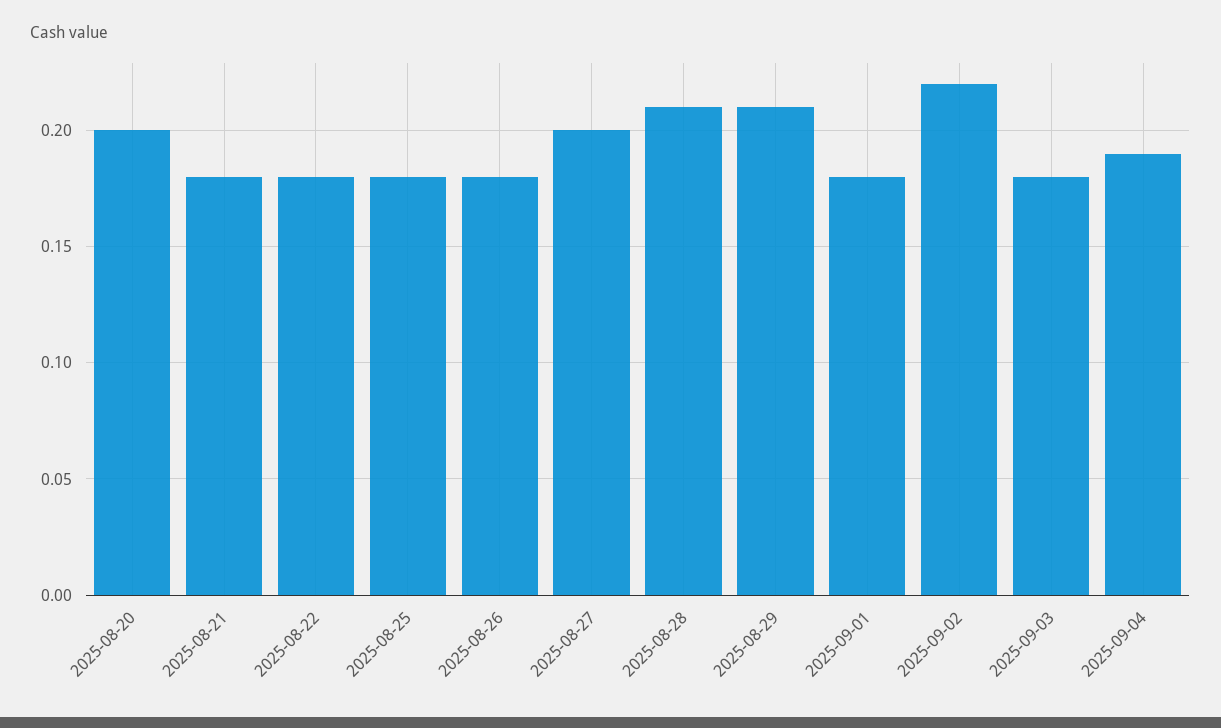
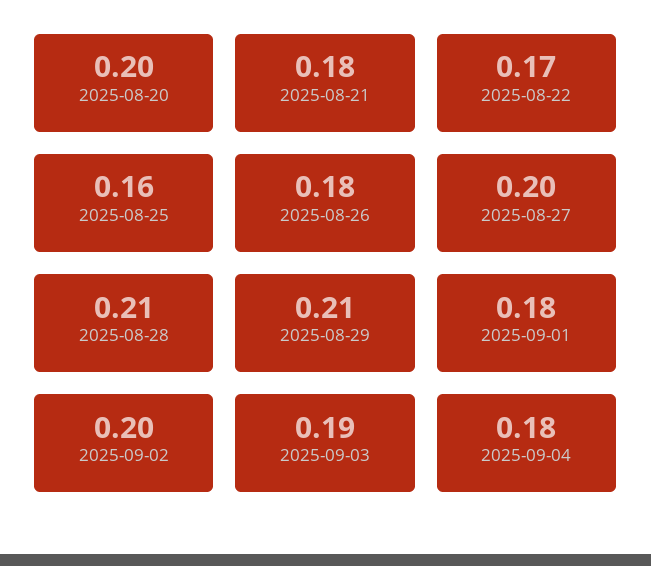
2025-08-22: 0.18 -> 0.17
2025-08-25: 0.18 -> 0.16
2025-09-02: 0.22 -> 0.2
2025-09-03: 0.18 -> 0.19
2025-09-04: 0.19 -> 0.18

